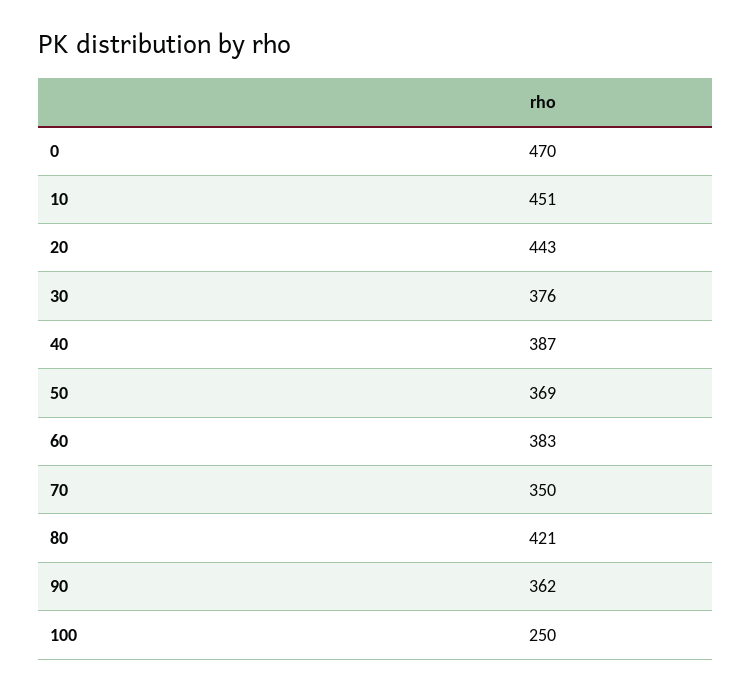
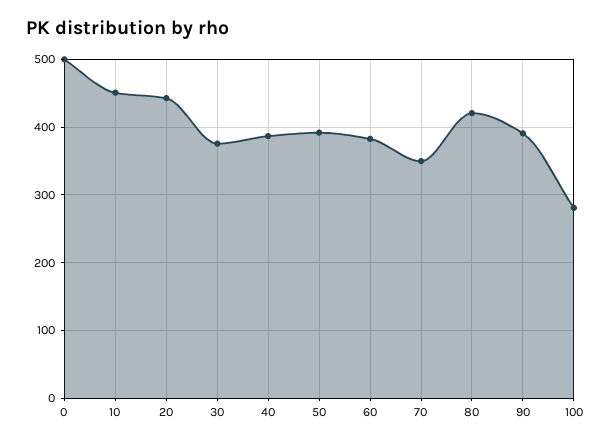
0: 470 -> 500
50: 369 -> 390
90: 362 -> 390
100: 250 -> 280

